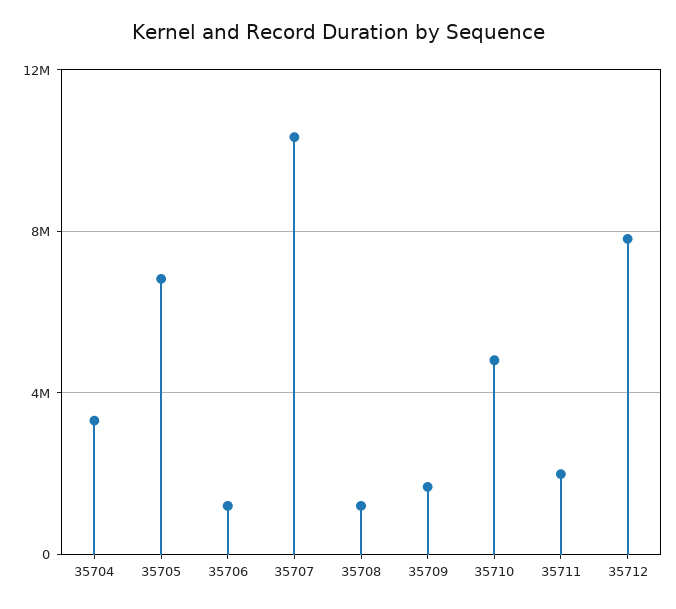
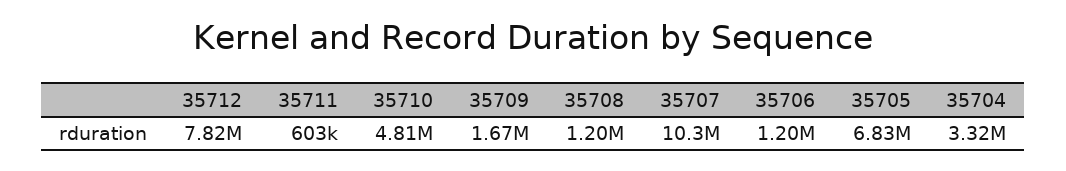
35711: 2000000 -> 603000

